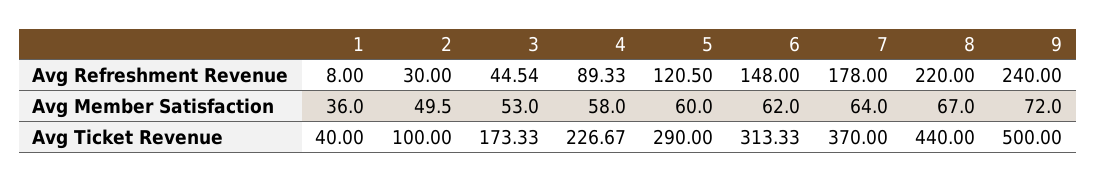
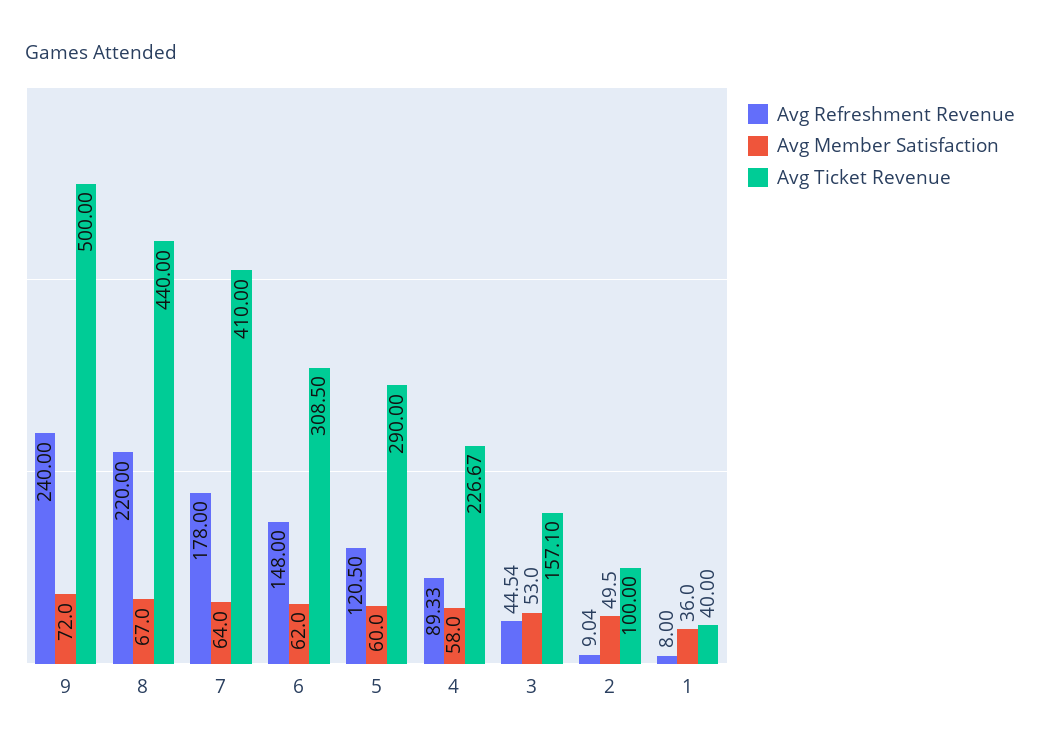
Avg Refreshment Revenue, 2: 30 -> 9.04
Avg Ticket Revenue, 3: 173.33 -> 157.1
Avg Ticket Revenue, 6: 313.33 -> 308.5
Avg Ticket Revenue, 7: 370 -> 410

